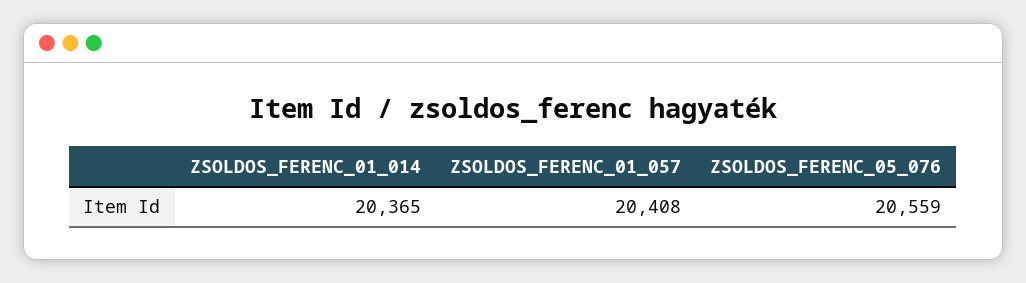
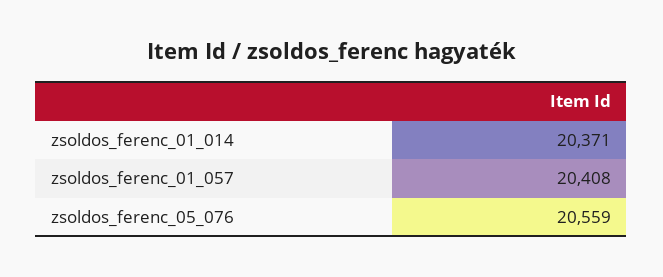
ZSOLDOS_FERENC_01_014: 20365 -> 20371

